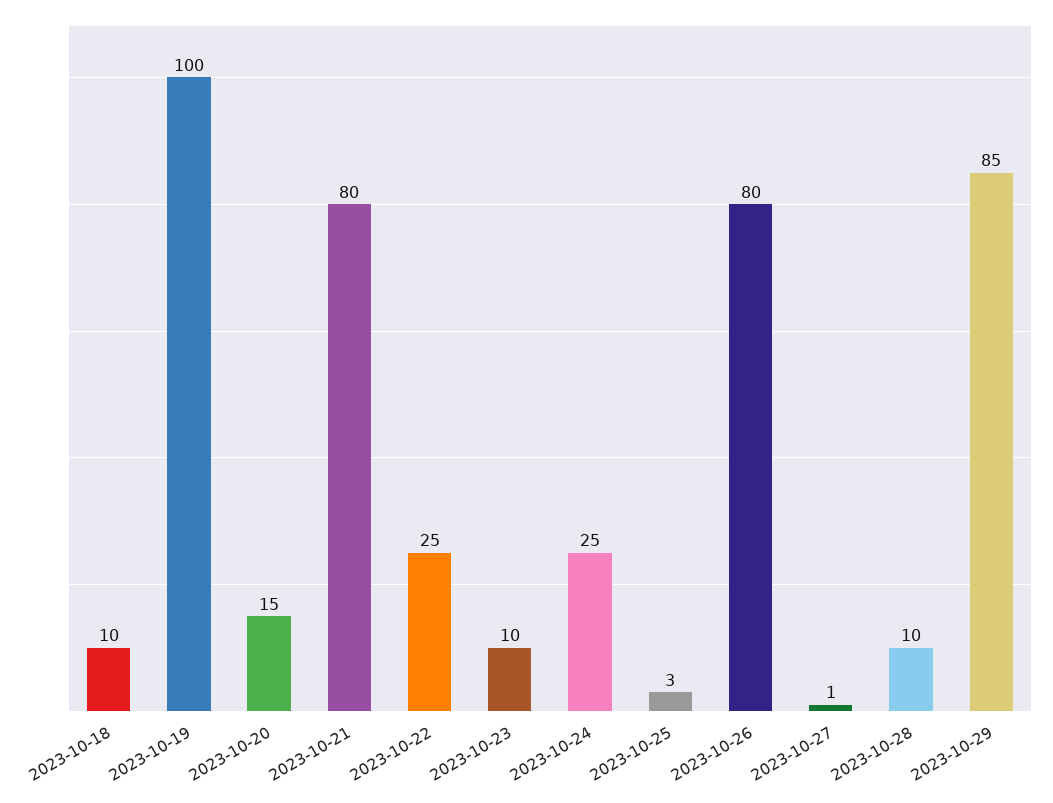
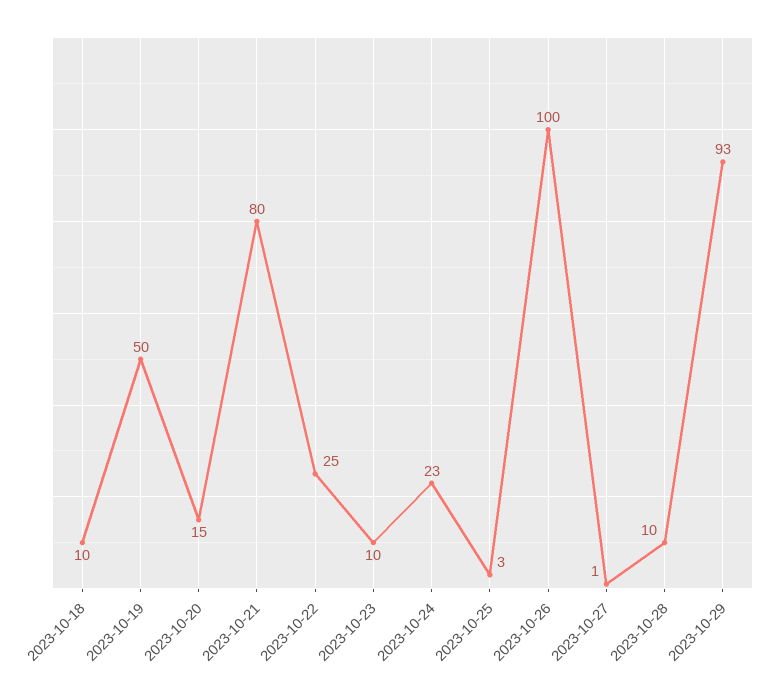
2023-10-19: 100 -> 50
2023-10-24: 25 -> 23
2023-10-26: 80 -> 100
2023-10-29: 85 -> 93

